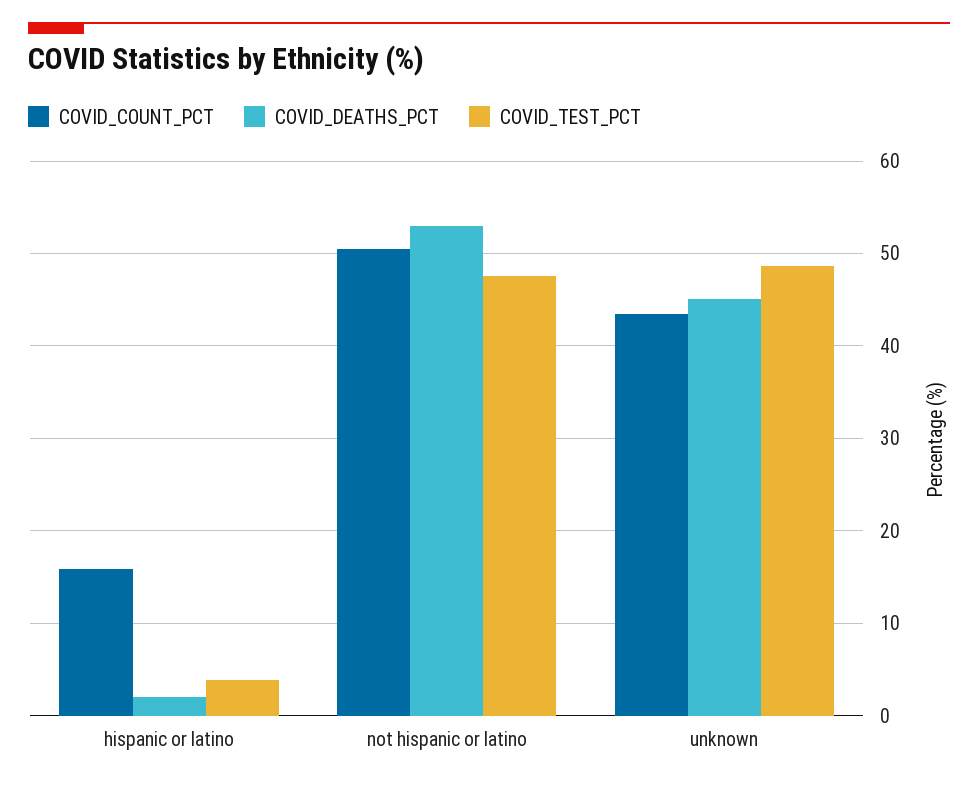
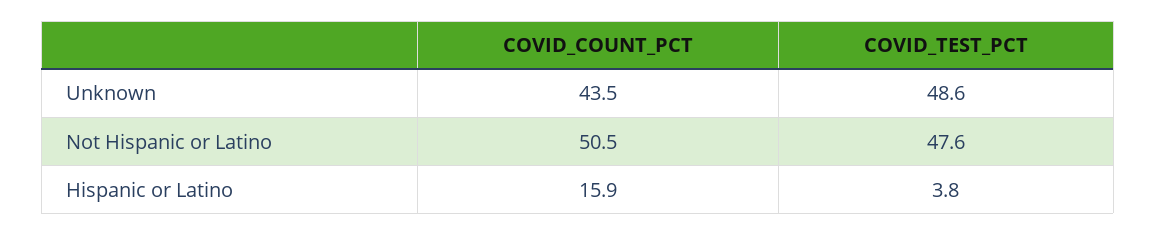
COVID_DEATHS_PCT, hispanic or latino: 2 -> none
COVID_DEATHS_PCT, not hispanic or latino: 53 -> none
COVID_DEATHS_PCT, unknown: 45 -> none

